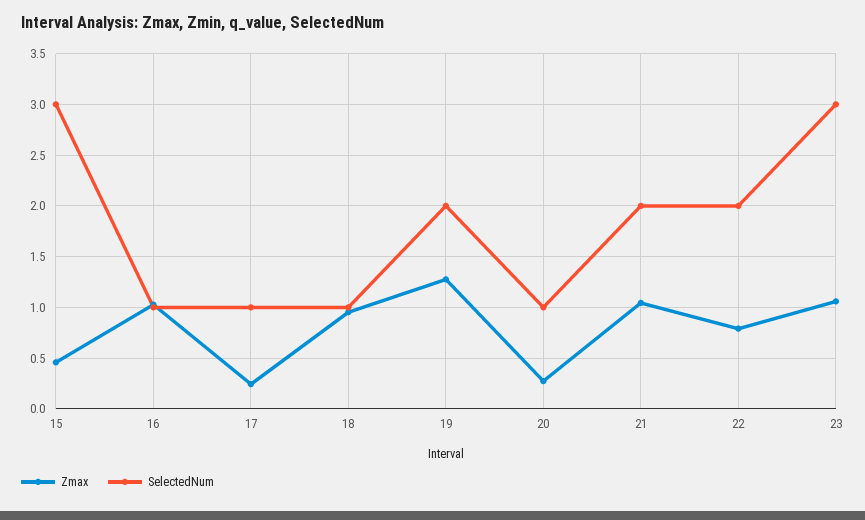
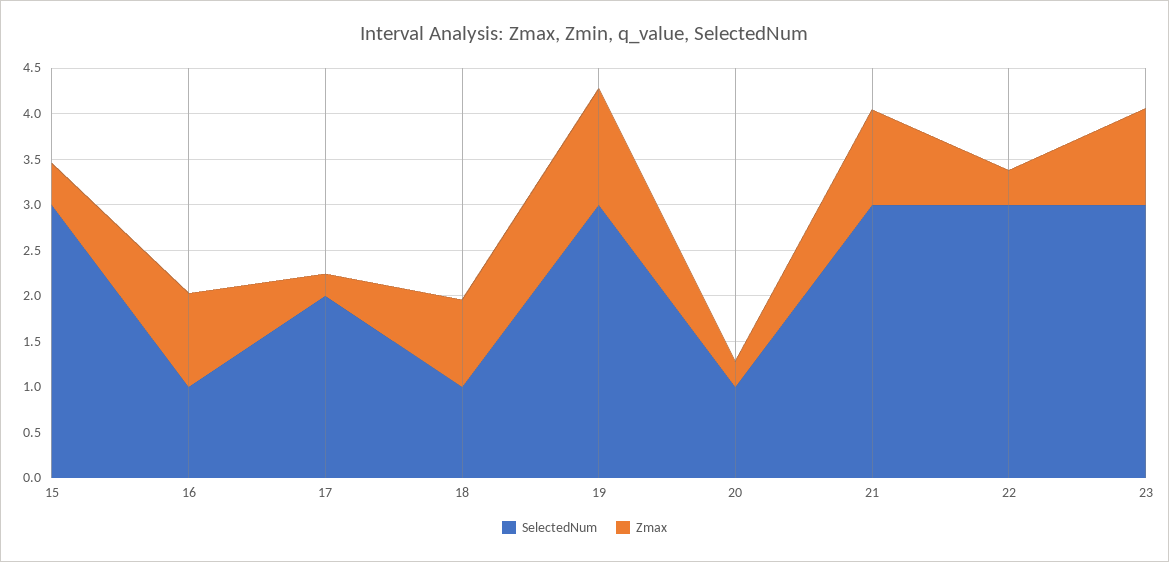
SelectedNum, 17: 1 -> 2
SelectedNum, 19: 2 -> 3
SelectedNum, 21: 2 -> 3
Zmax, 22: 0.8 -> 0.4
SelectedNum, 22: 2 -> 3

